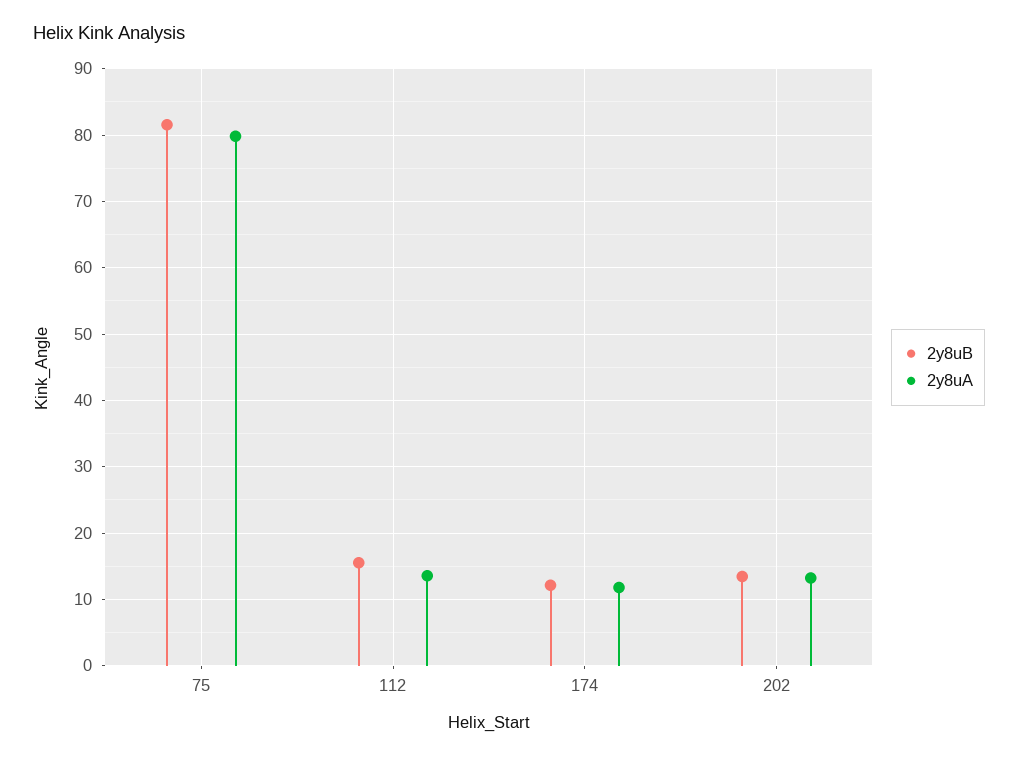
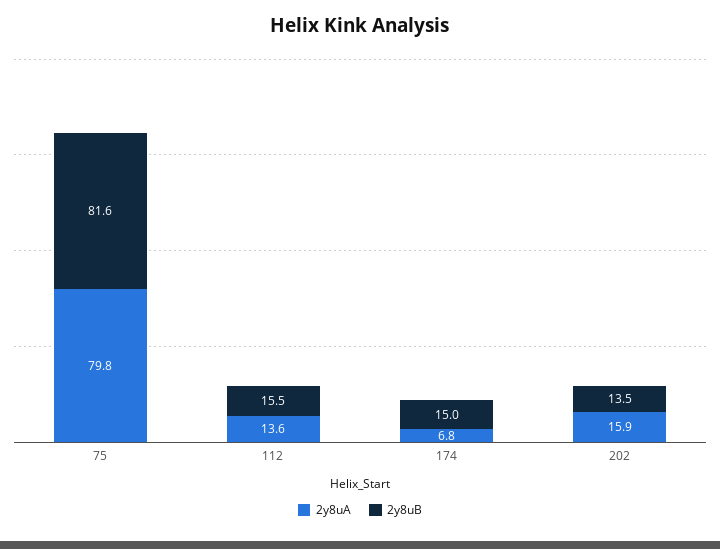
2y8uB, 174: 12 -> 15
2y8uA, 174: 12 -> 6.8
2y8uA, 202: 13 -> 15.9

